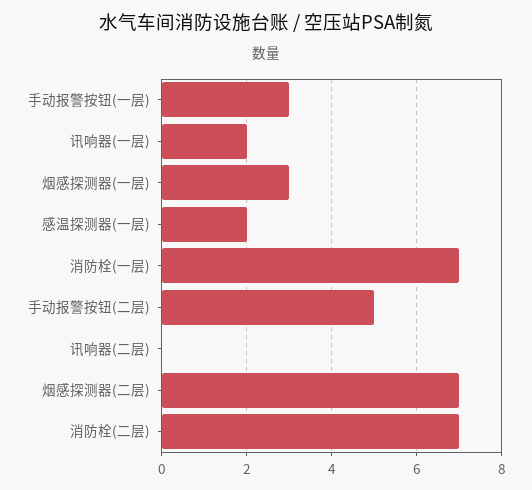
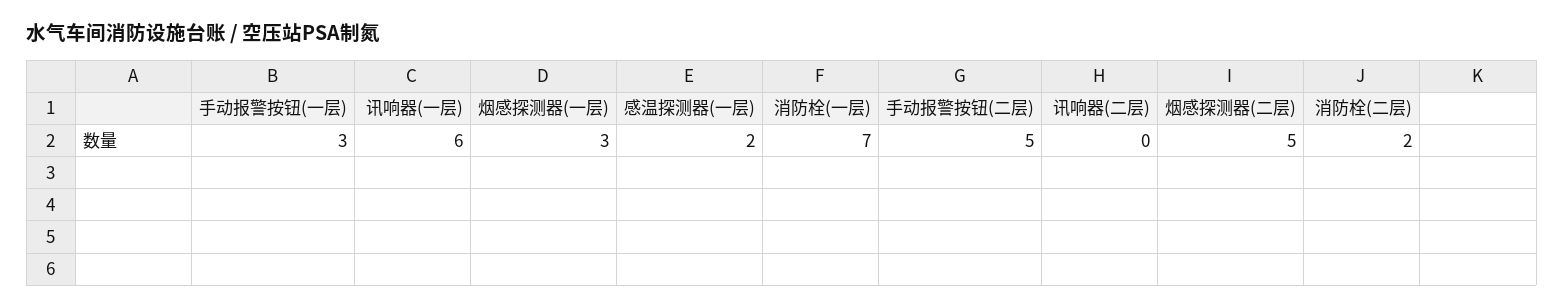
讯响器(一层): 2 -> 6
烟感探测器(二层): 7 -> 5
消防栓(二层): 7 -> 2

